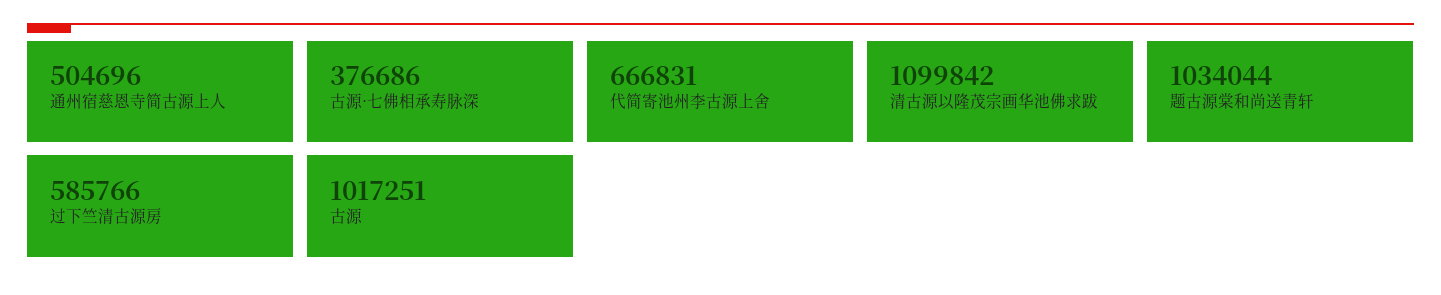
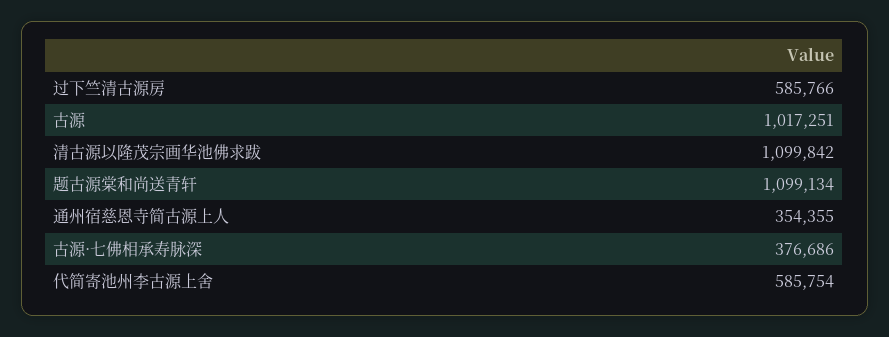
通州宿慈恩寺简古源上人: 504696 -> 354355
代简寄池州李古源上舍: 666831 -> 585754
题古源棠和尚送青轩: 1034044 -> 1099134

